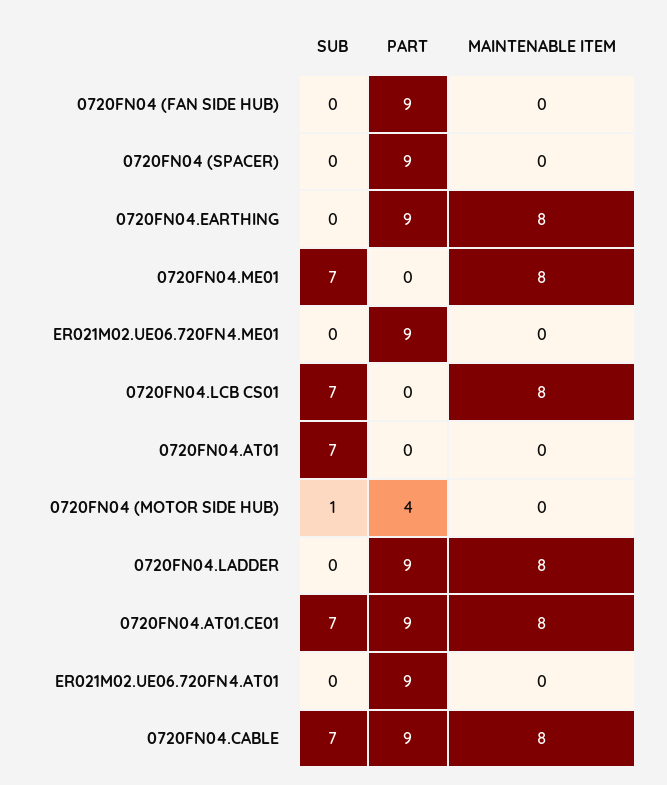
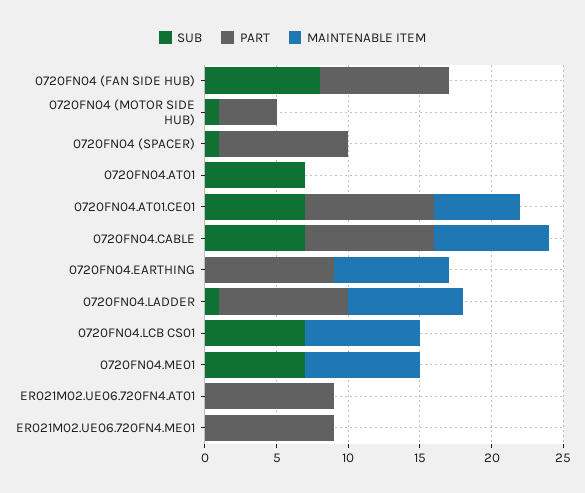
SUB, 0720FN04 (FAN SIDE HUB): 0 -> 8
SUB, 0720FN04 (SPACER): 0 -> 1
SUB, 0720FN04.LADDER: 0 -> 1
MAINTENABLE ITEM, 0720FN04.AT01.CE01: 8 -> 6

